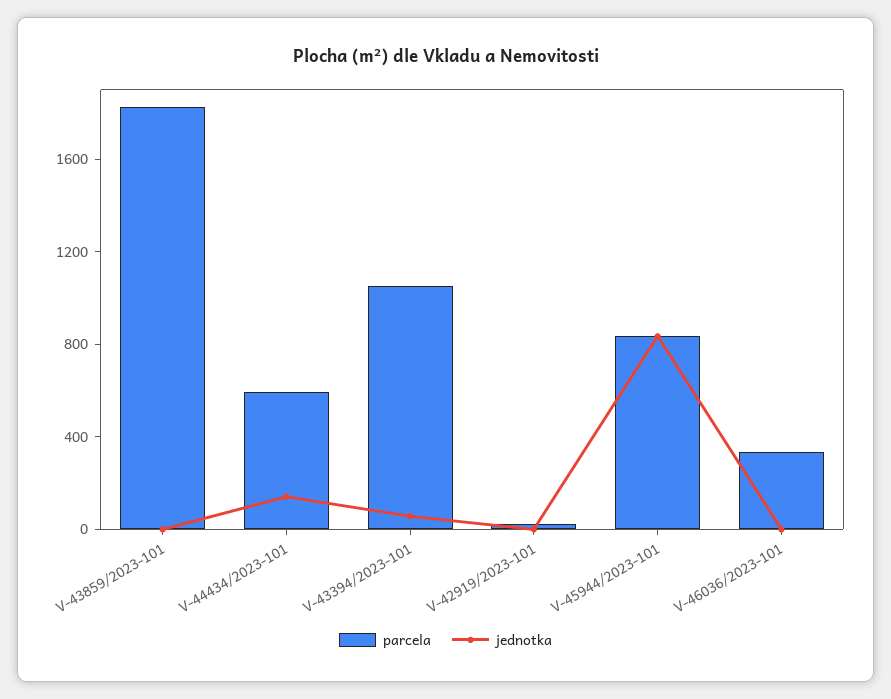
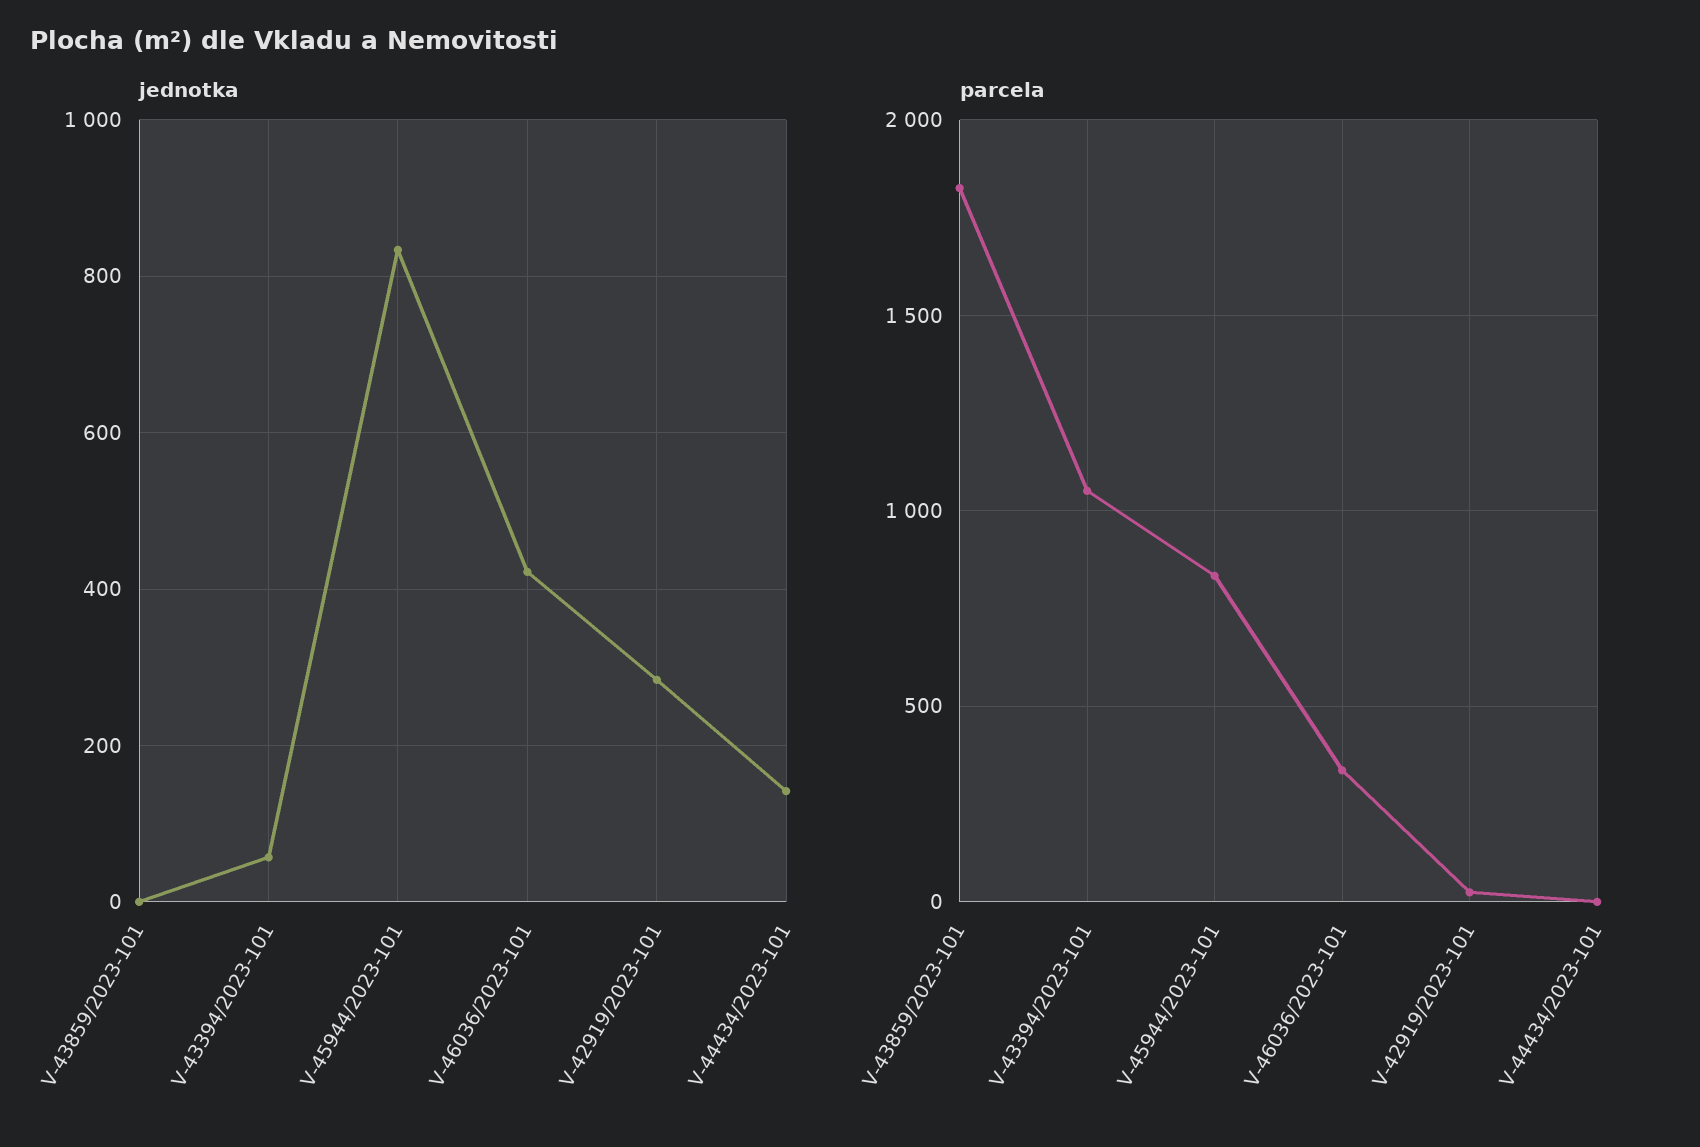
parcela, V-44434/2023-101: 600 -> 0
jednotka, V-42919/2023-101: 0 -> 280
jednotka, V-46036/2023-101: 0 -> 420

